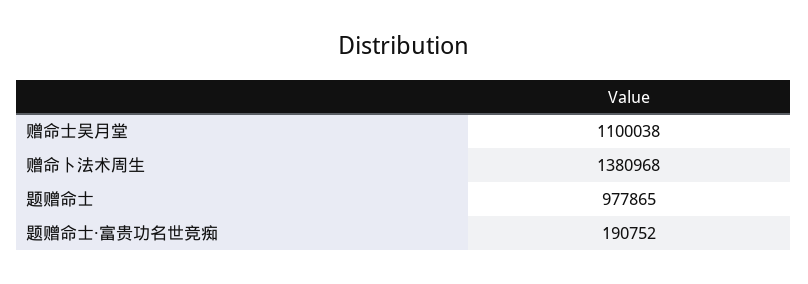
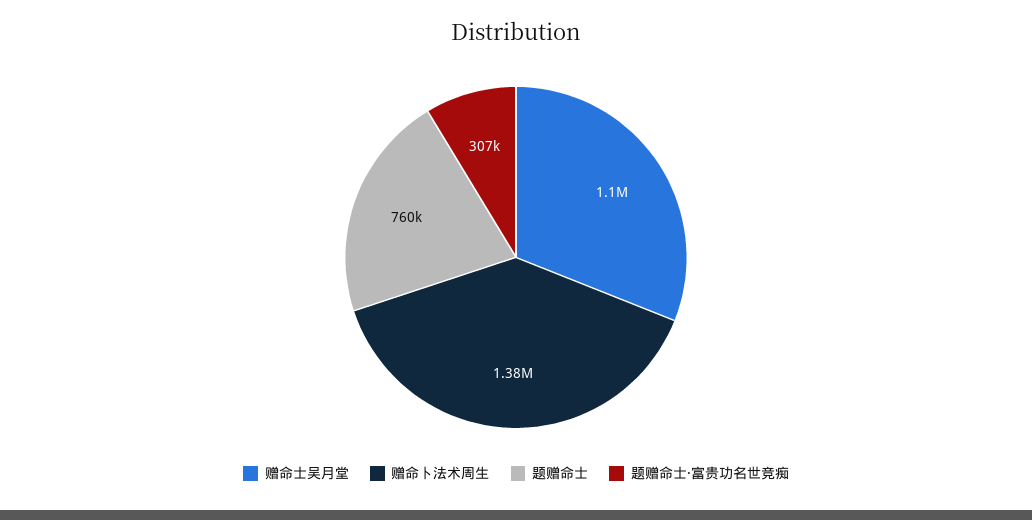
题赠命士: 977865 -> 760000
题赠命士·富贵功名世竞痴: 190752 -> 307000

